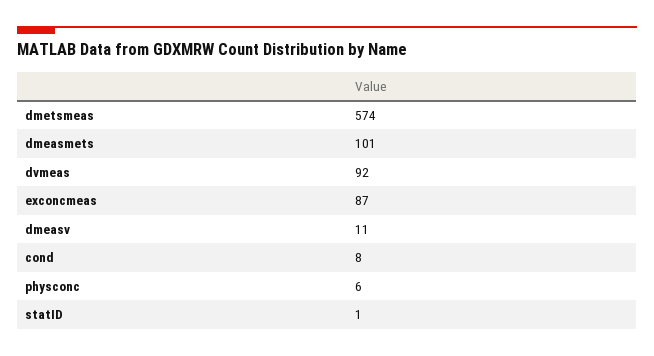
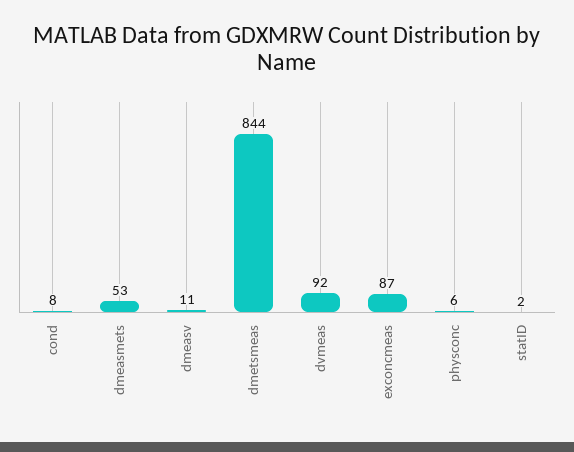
dmetsmeas: 574 -> 844
dmeasmets: 101 -> 53
statID: 1 -> 2

